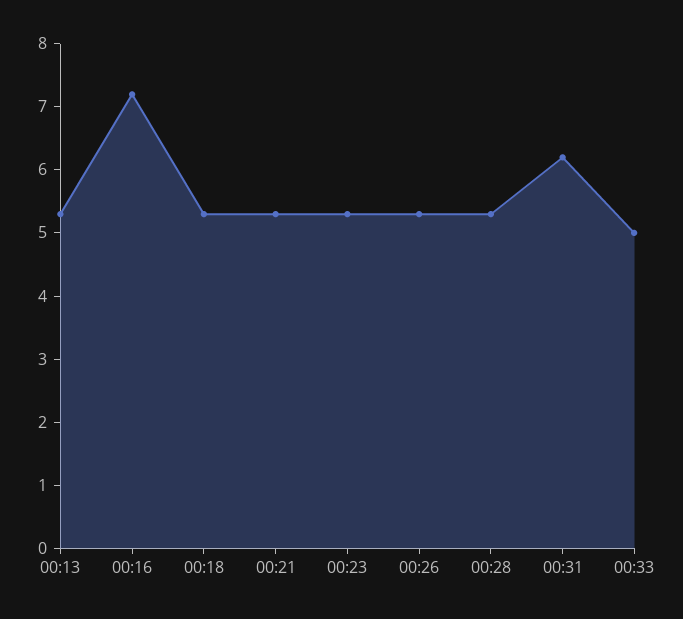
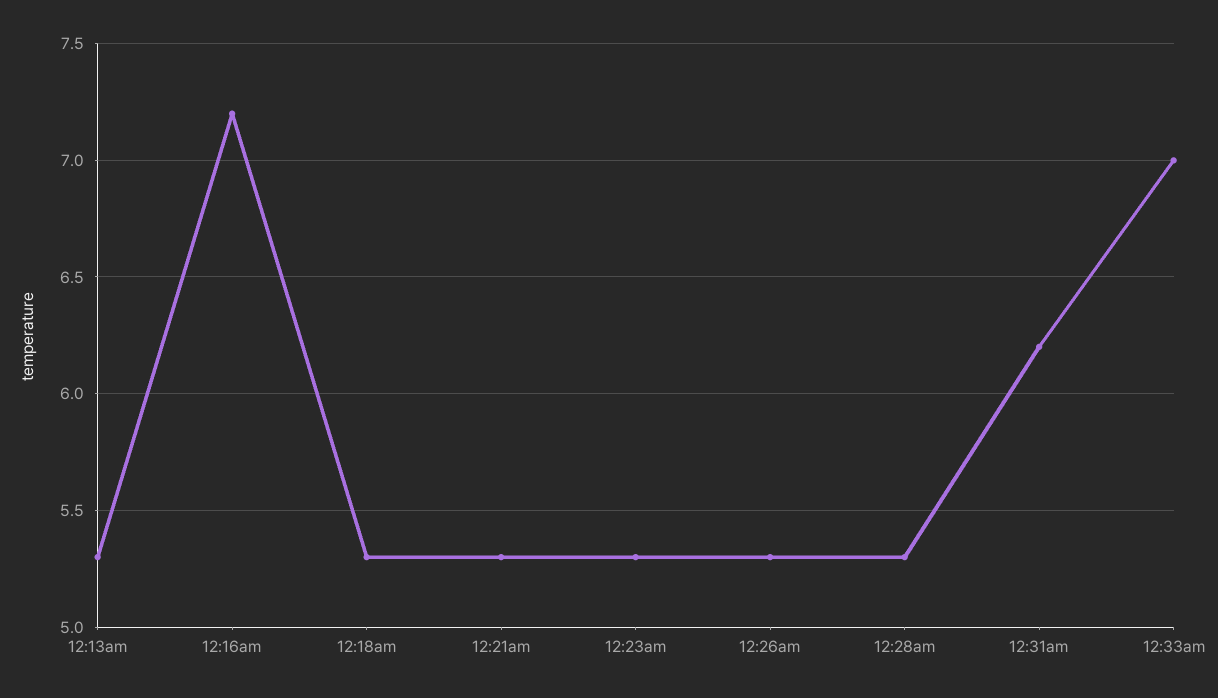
00:33: 5 -> 7

